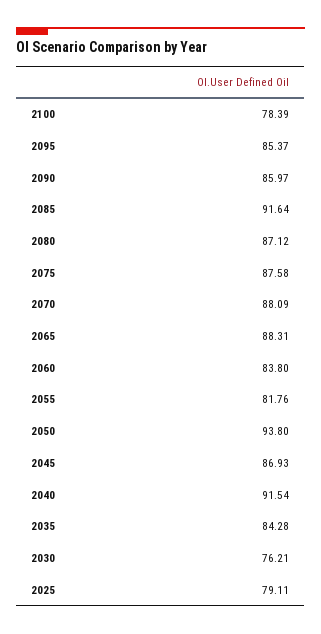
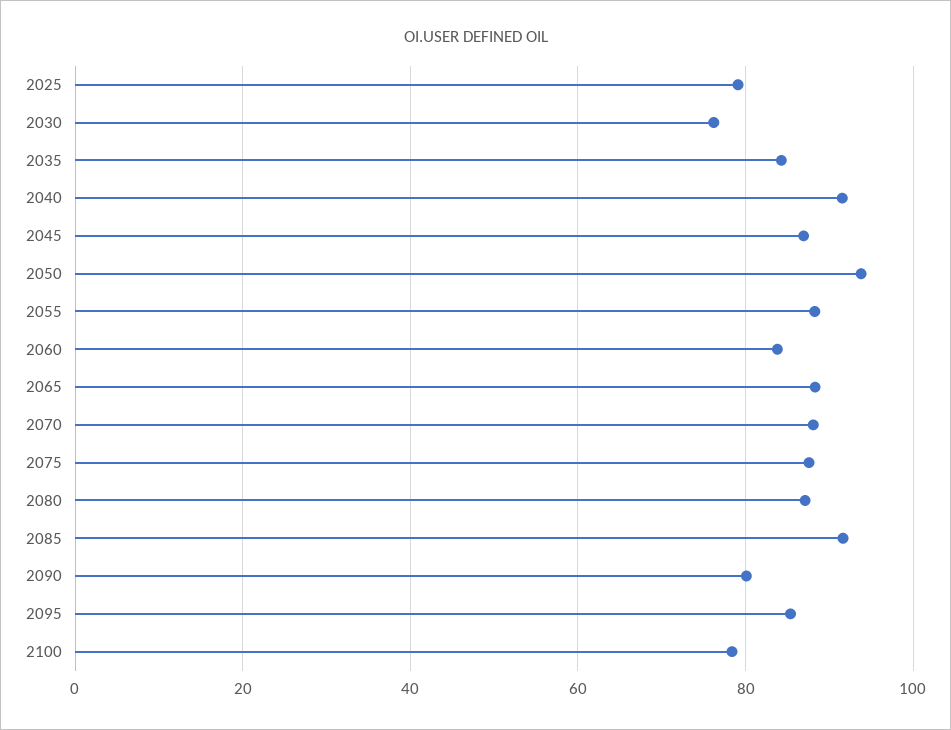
2090: 85.97 -> 80
2055: 81.76 -> 88

